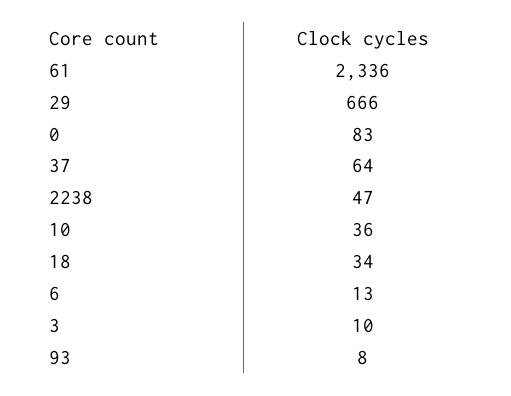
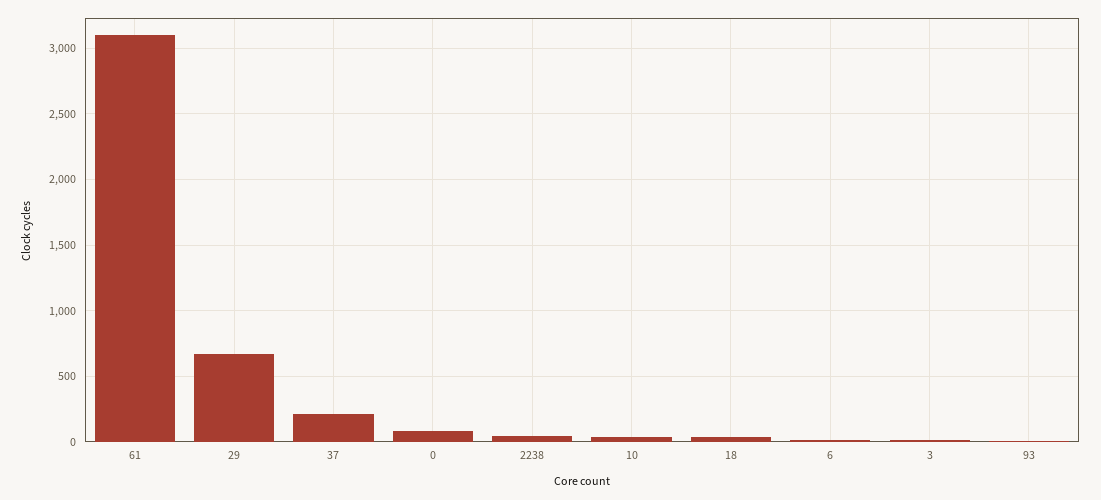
61: 2336 -> 3100
37: 64 -> 200

